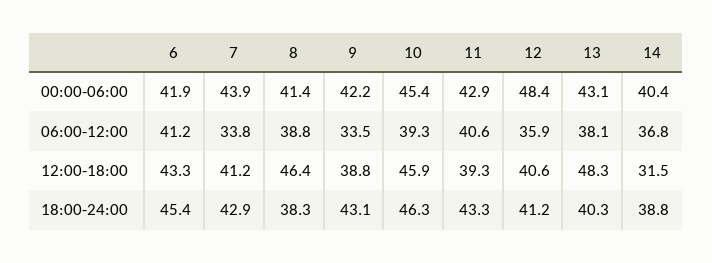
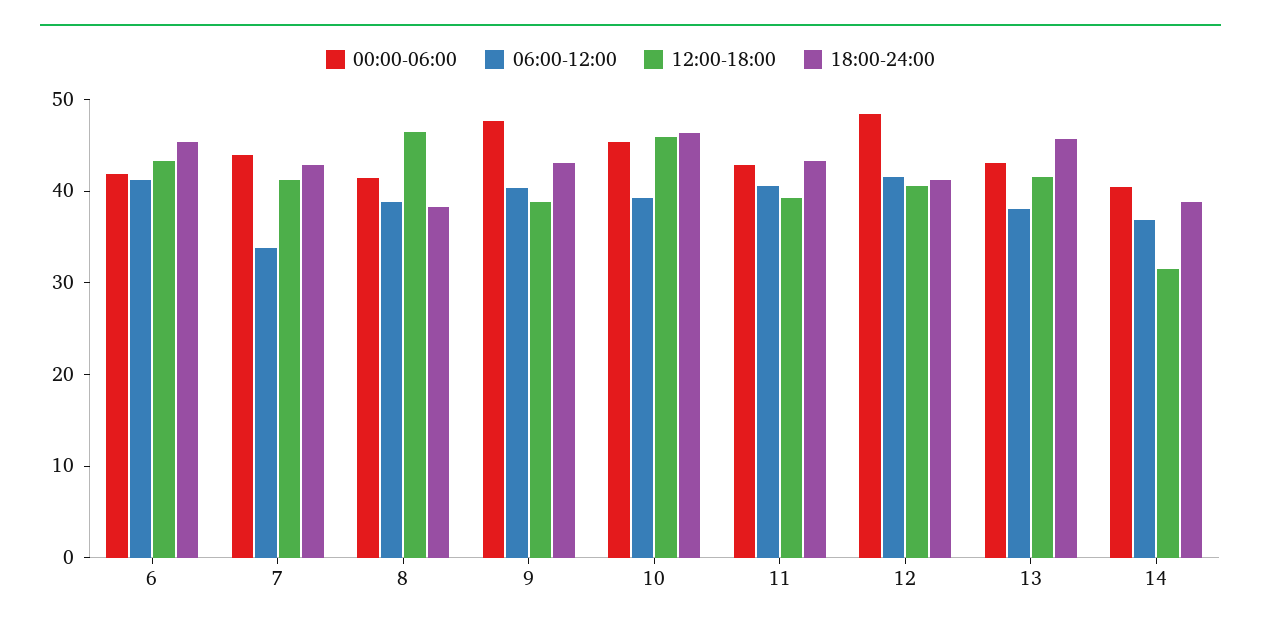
00:00-06:00, 9: 42.2 -> 48
06:00-12:00, 9: 33.5 -> 40
06:00-12:00, 12: 35.9 -> 42
12:00-18:00, 13: 48.3 -> 42
18:00-24:00, 13: 40.3 -> 46

